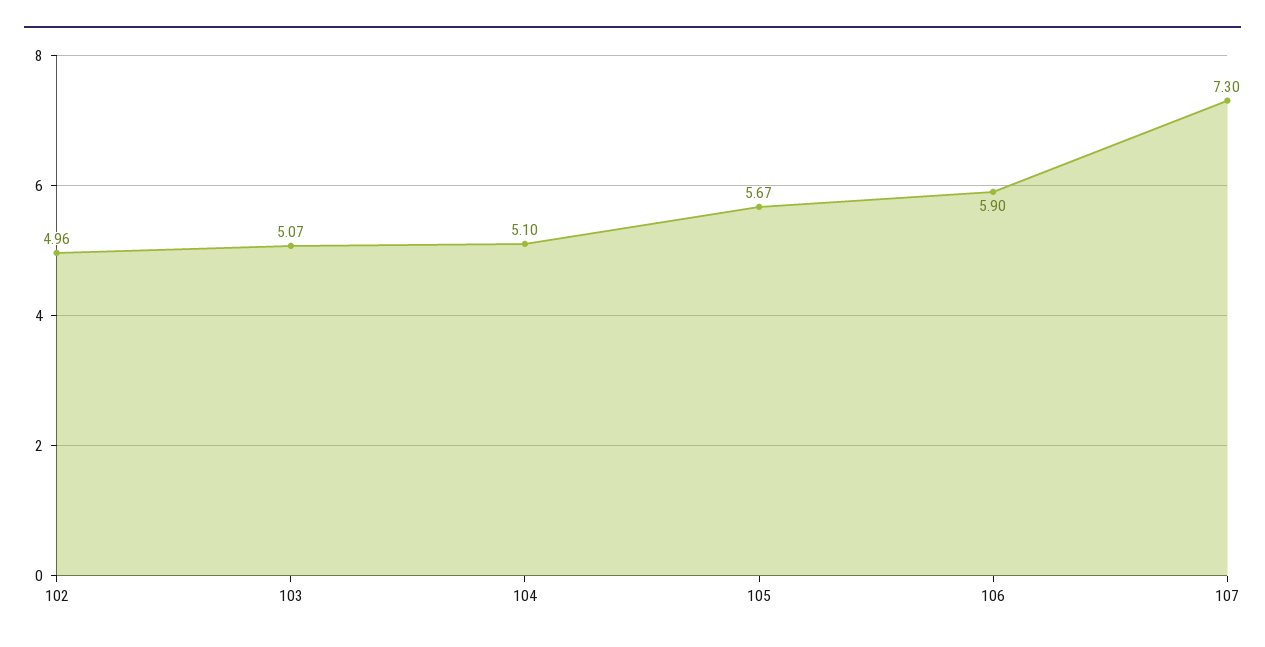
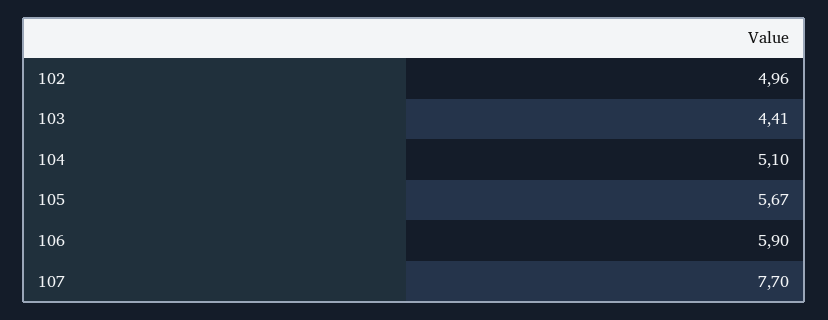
103: 5.07 -> 4.41
107: 7.3 -> 7.7

